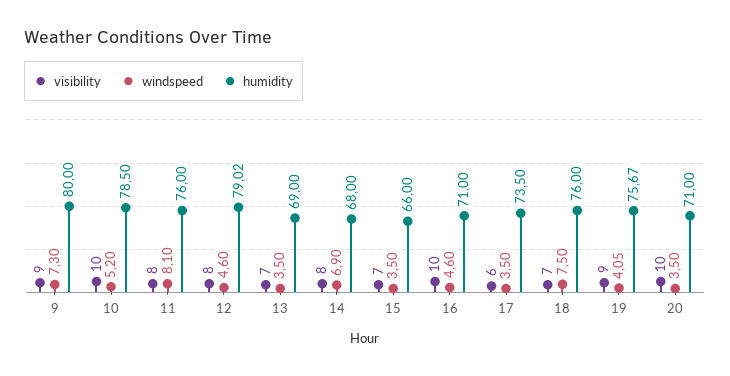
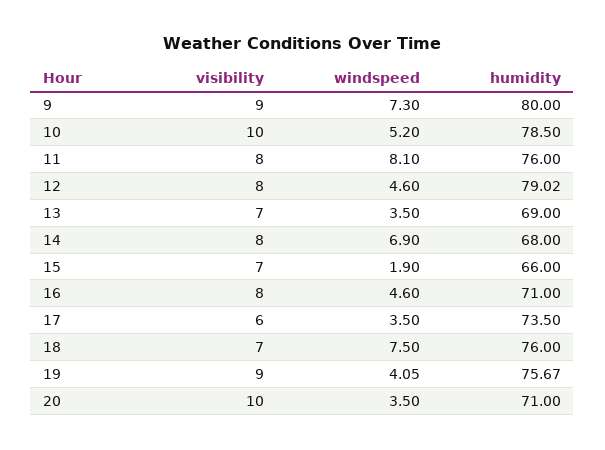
windspeed, 15: 3.5 -> 1.9
visibility, 16: 10 -> 8

